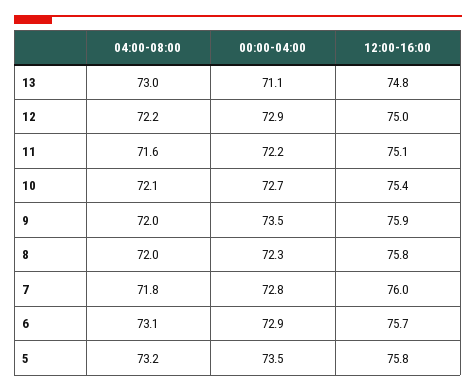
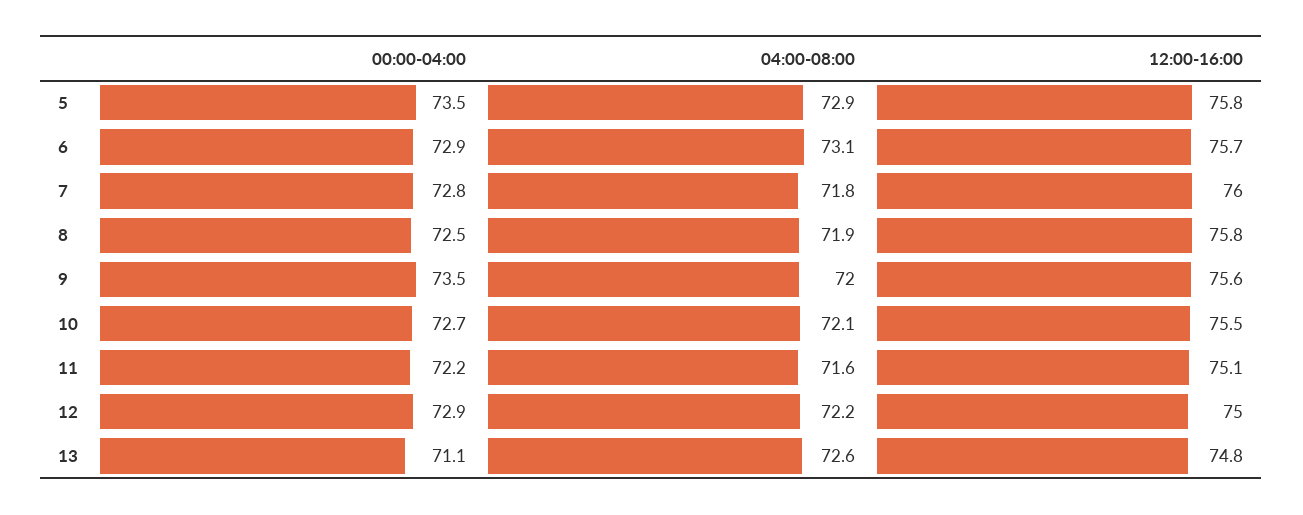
04:00-08:00, 13: 73 -> 72.6
12:00-16:00, 10: 75.4 -> 75.5
12:00-16:00, 9: 75.9 -> 75.6
04:00-08:00, 8: 72 -> 71.9
00:00-04:00, 8: 72.3 -> 72.5
04:00-08:00, 5: 73.2 -> 72.9

